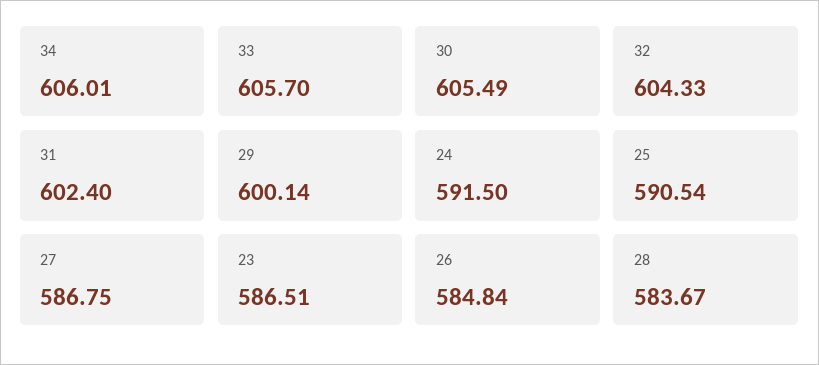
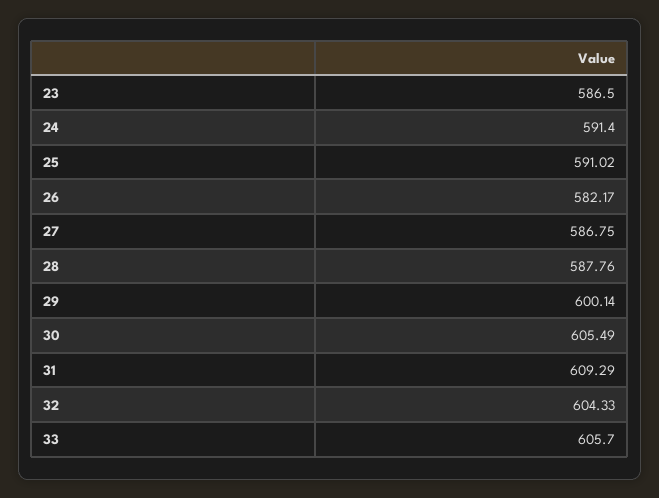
34: 606.01 -> none
31: 602.4 -> 609.29
24: 591.5 -> 591.4
25: 590.54 -> 591.02
23: 586.51 -> 586.5
26: 584.84 -> 582.17
28: 583.67 -> 587.76

